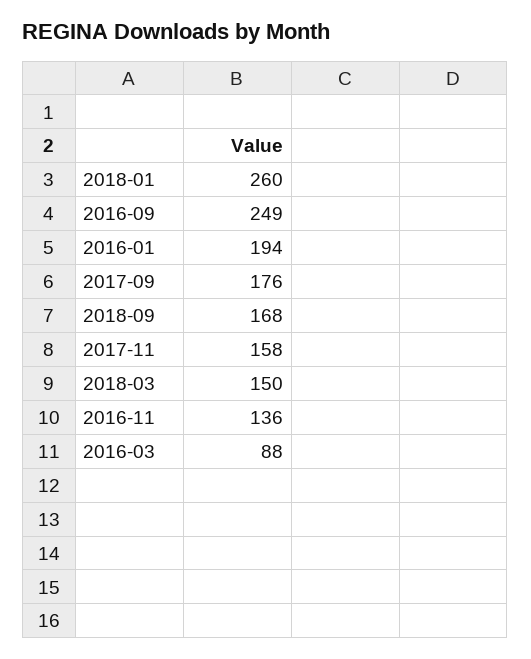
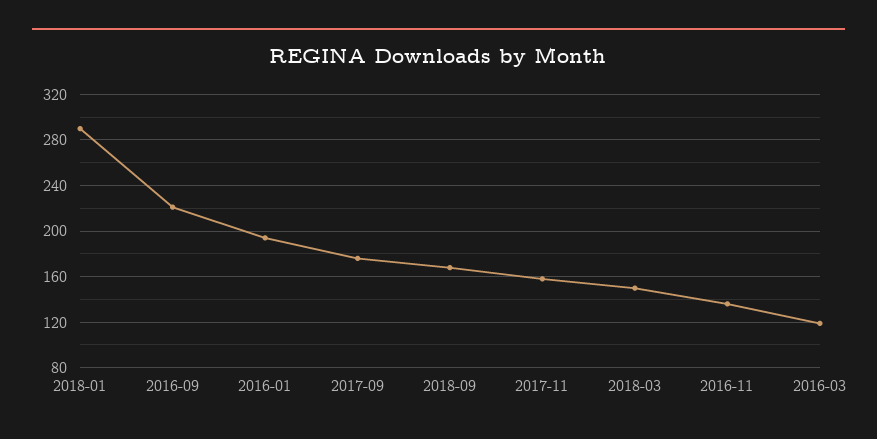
2018-01: 260 -> 290
2016-09: 249 -> 220
2016-03: 88 -> 120

